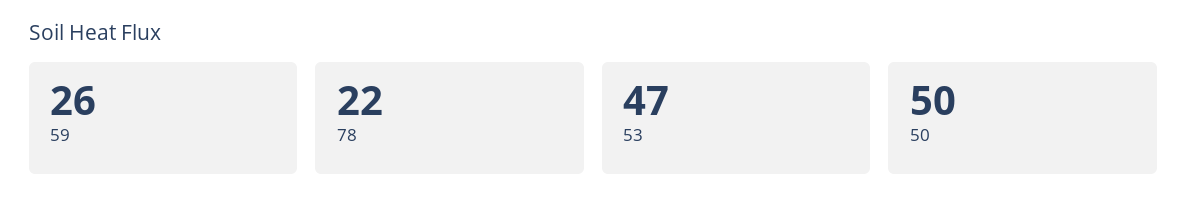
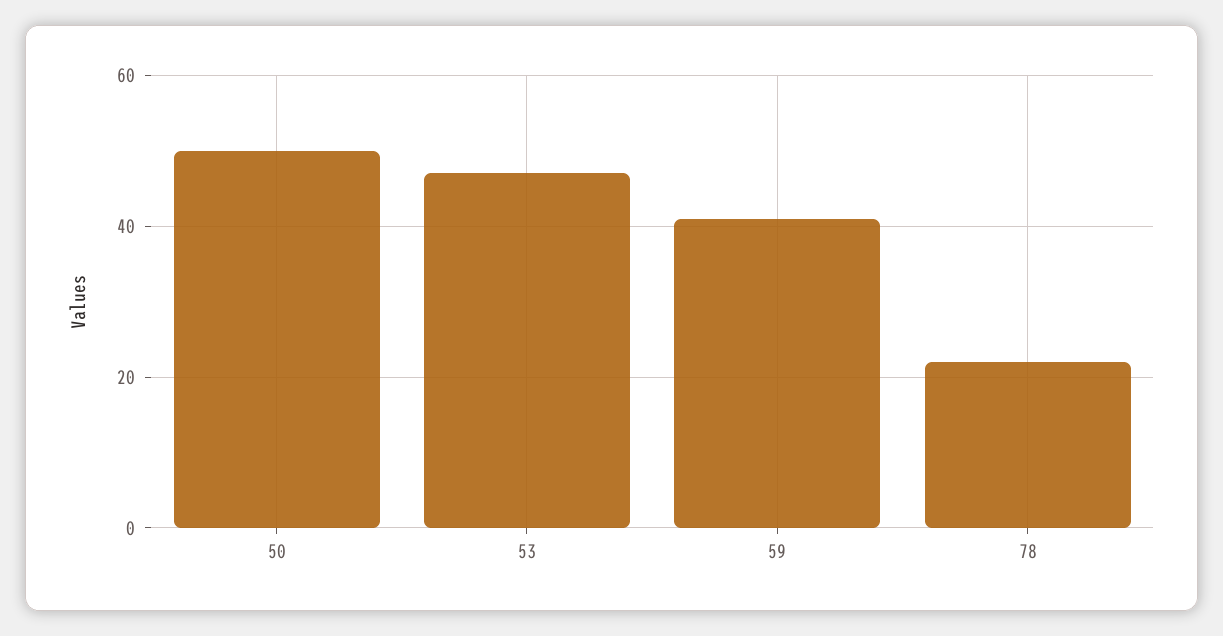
59: 26 -> 40

